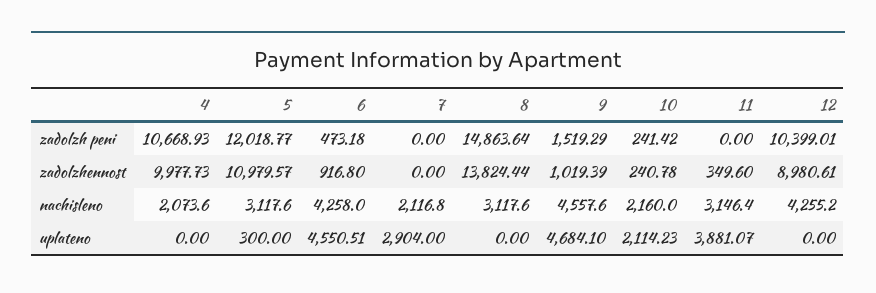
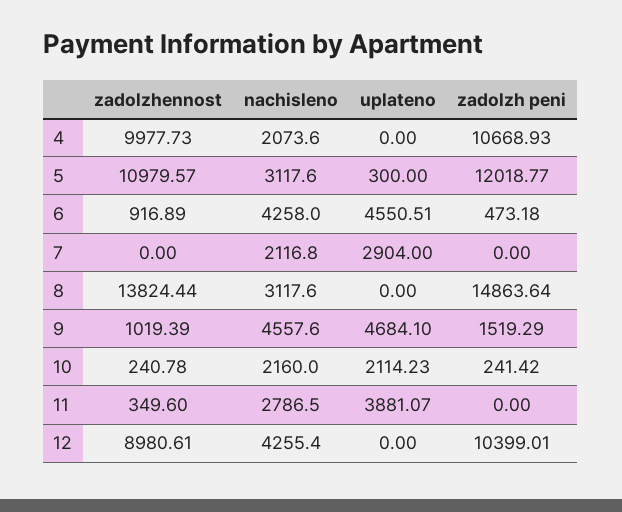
6, zadolzhennost: 916.8 -> 916.89
11, nachisleno: 3146.4 -> 2786.5
12, nachisleno: 4255.2 -> 4255.4

